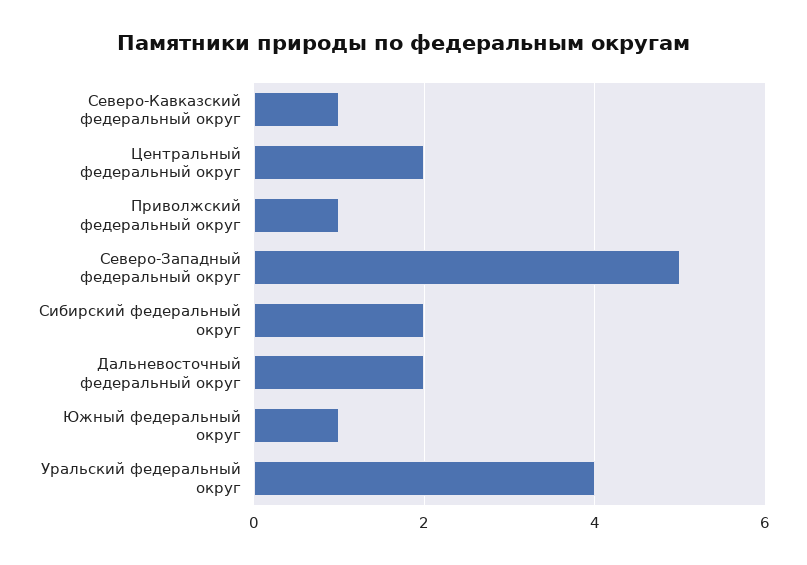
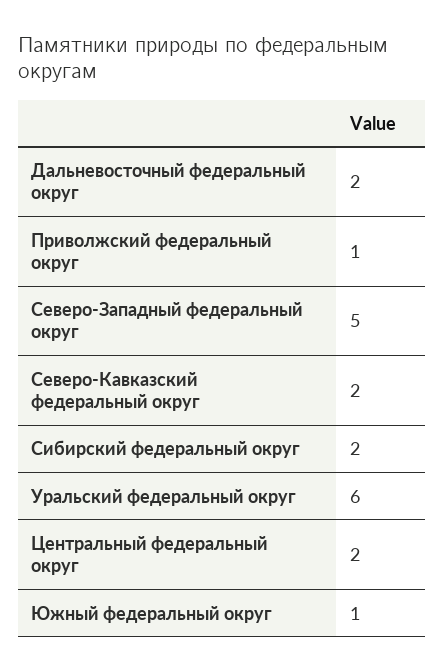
Северо-Кавказский федеральный округ: 1 -> 2
Уральский федеральный округ: 4 -> 6

